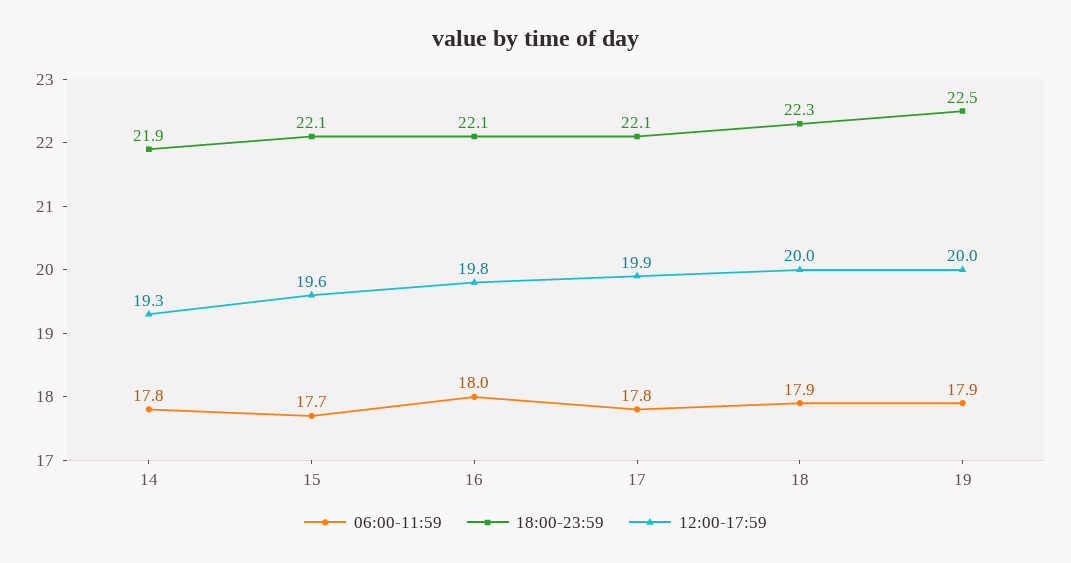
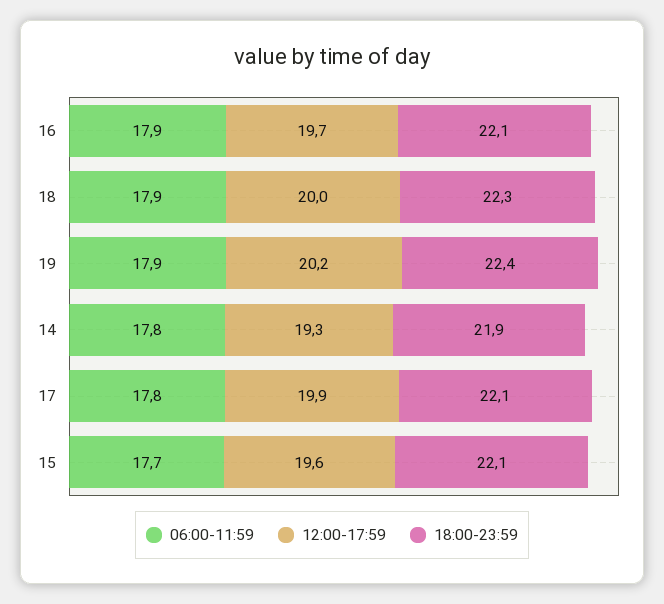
06:00-11:59, 16: 18 -> 17.9
12:00-17:59, 16: 19.8 -> 19.7
18:00-23:59, 19: 22.5 -> 22.4
12:00-17:59, 19: 20 -> 20.2

